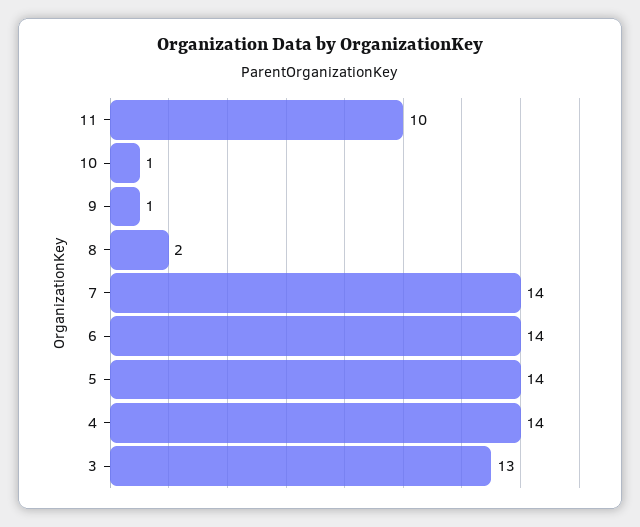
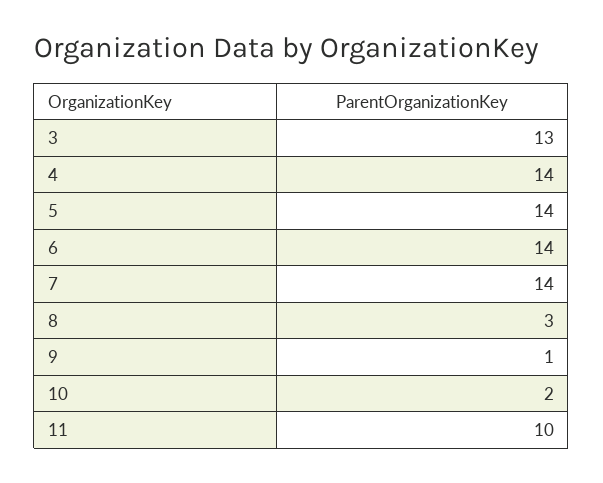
10: 1 -> 2
8: 2 -> 3

